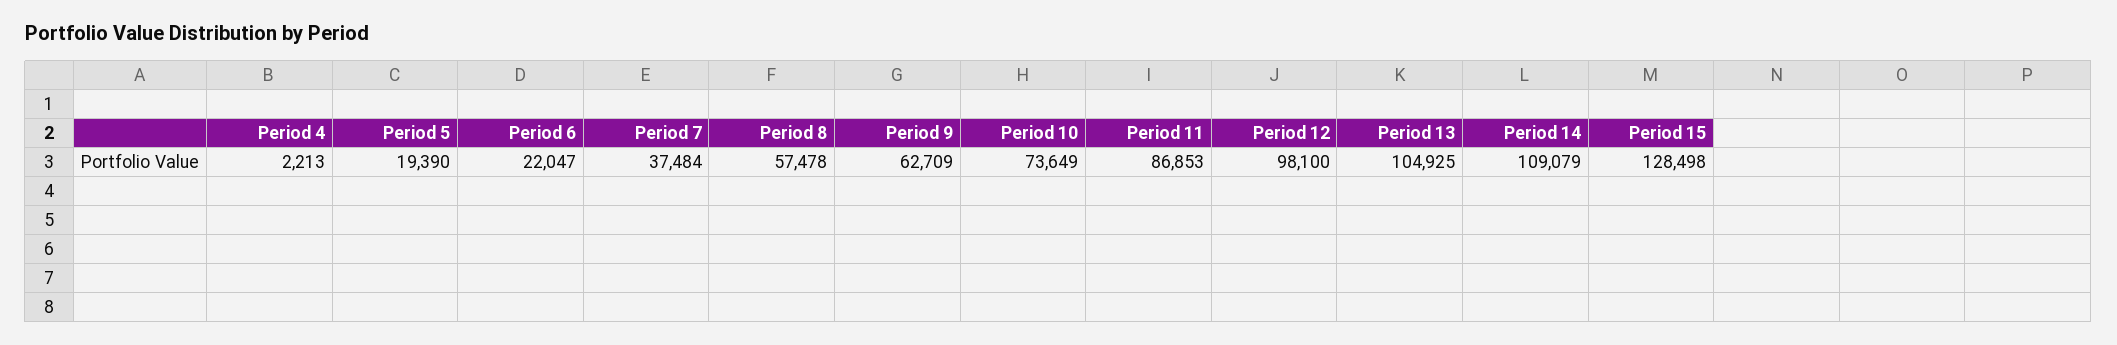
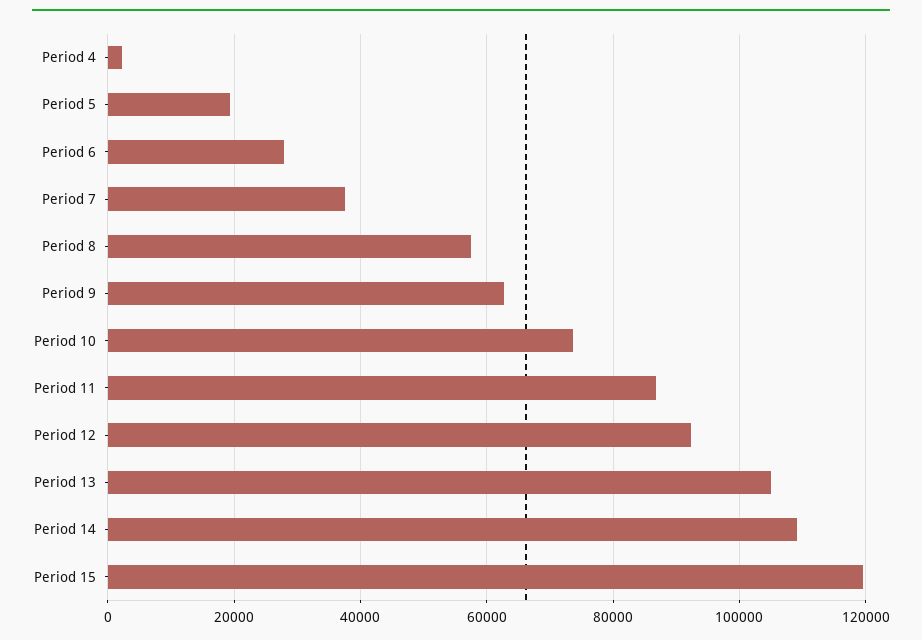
Period 6: 22047 -> 28000
Period 12: 98100 -> 92000
Period 15: 128498 -> 120000

